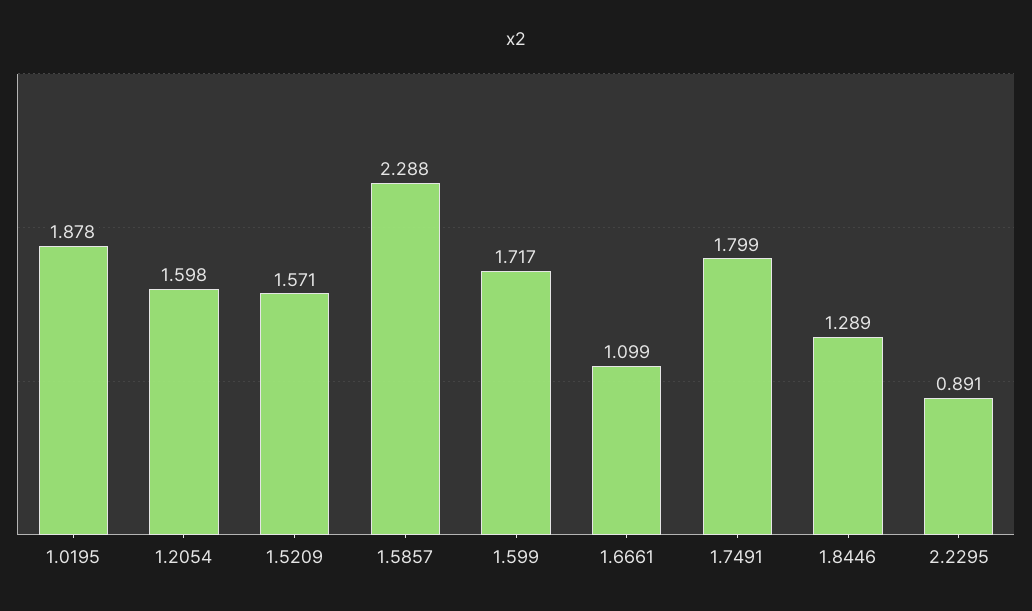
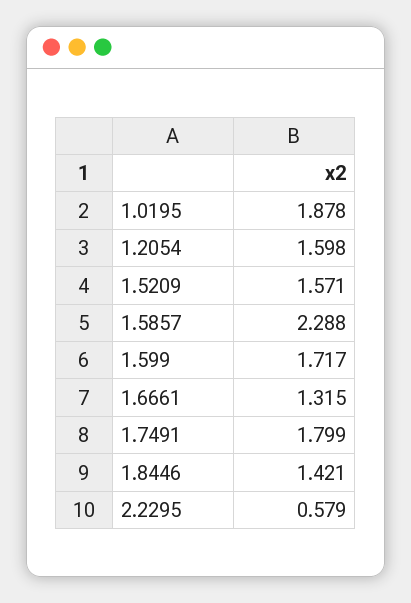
1.6661: 1.099 -> 1.315
1.8446: 1.289 -> 1.421
2.2295: 0.891 -> 0.579

